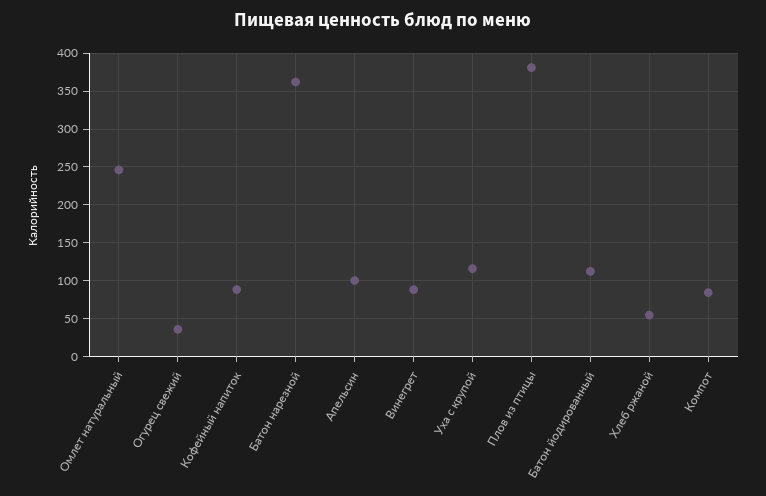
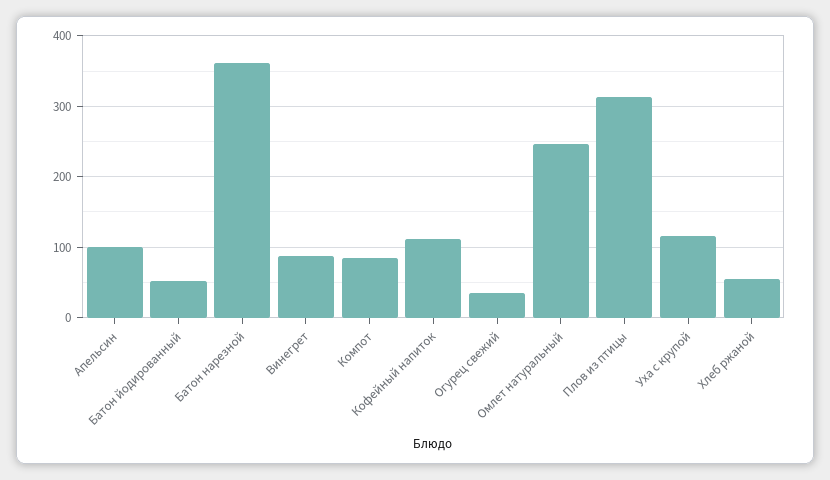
Кофейный напиток: 90 -> 110
Плов из птицы: 380 -> 310
Батон йодированный: 110 -> 50

